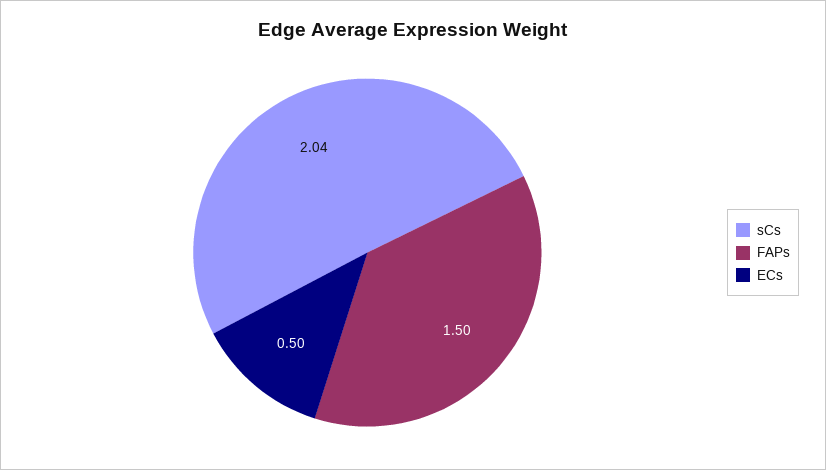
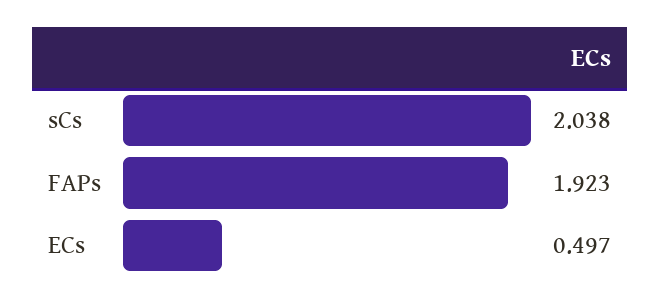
FAPs: 1.5 -> 1.923

